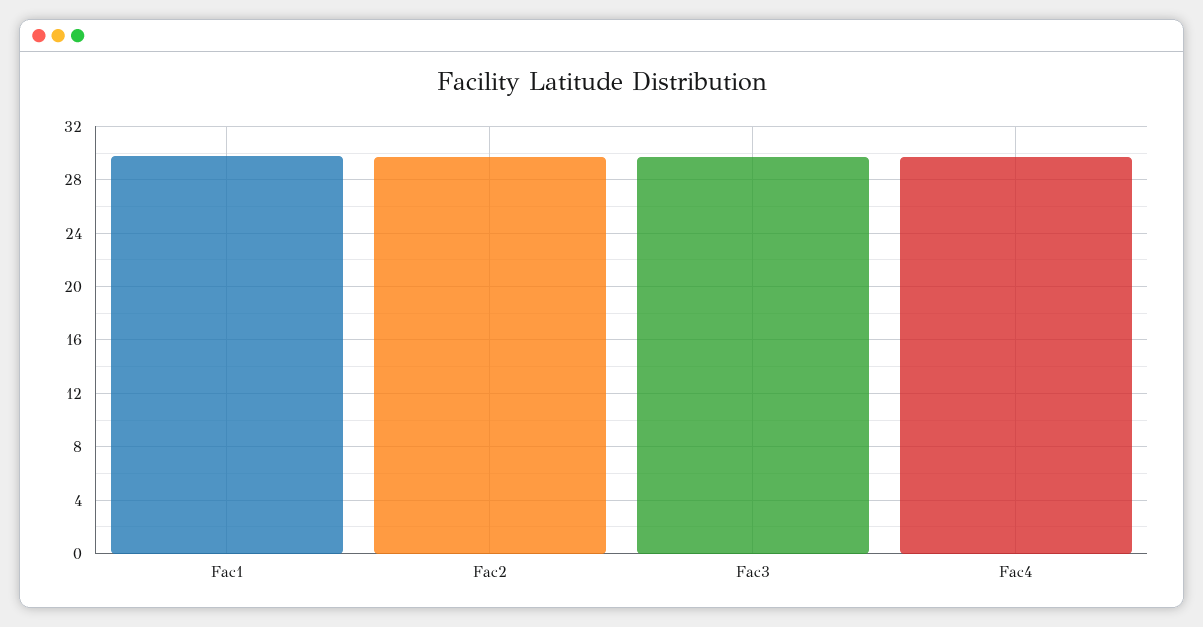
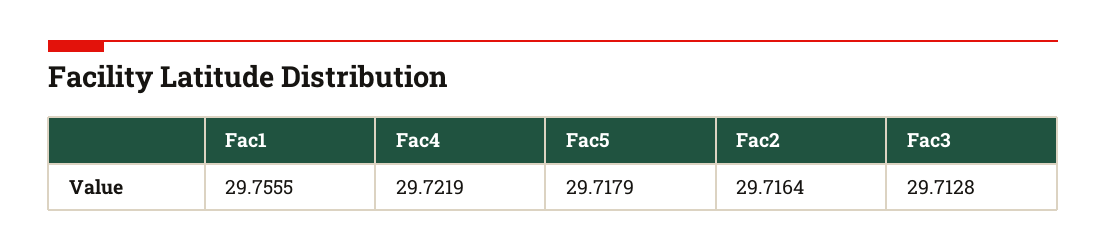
Fac5: none -> 29.7179

